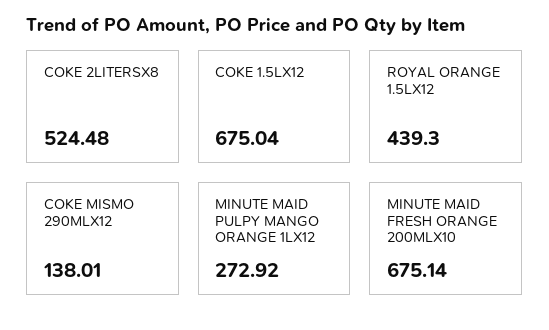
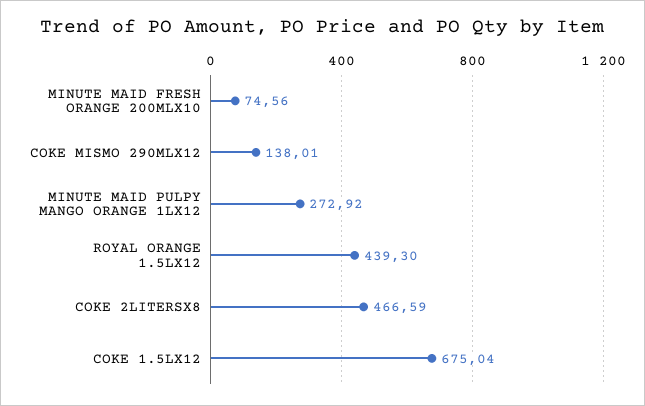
COKE 2LITERSX8: 524.48 -> 466.59
MINUTE MAID FRESH ORANGE 200MLX10: 675.14 -> 74.56

